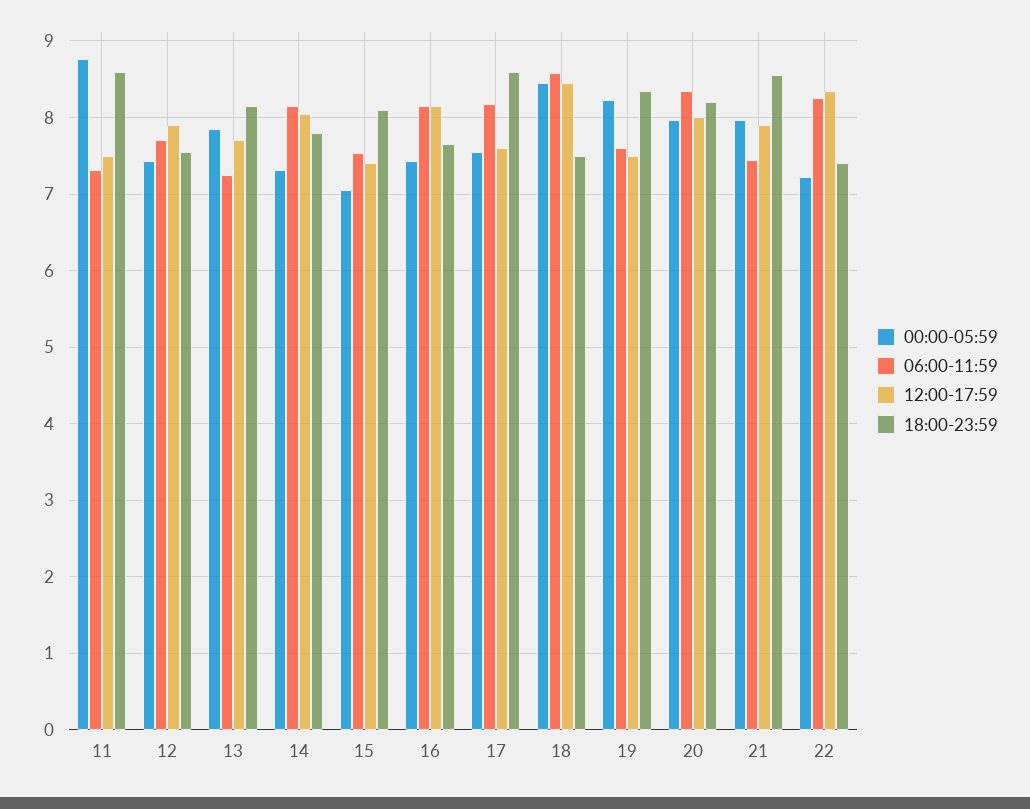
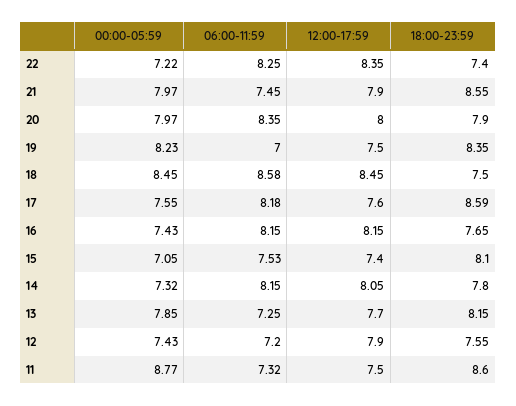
06:00-11:59, 12: 7.7 -> 7.2
06:00-11:59, 19: 7.6 -> 7
18:00-23:59, 20: 8.2 -> 7.9

